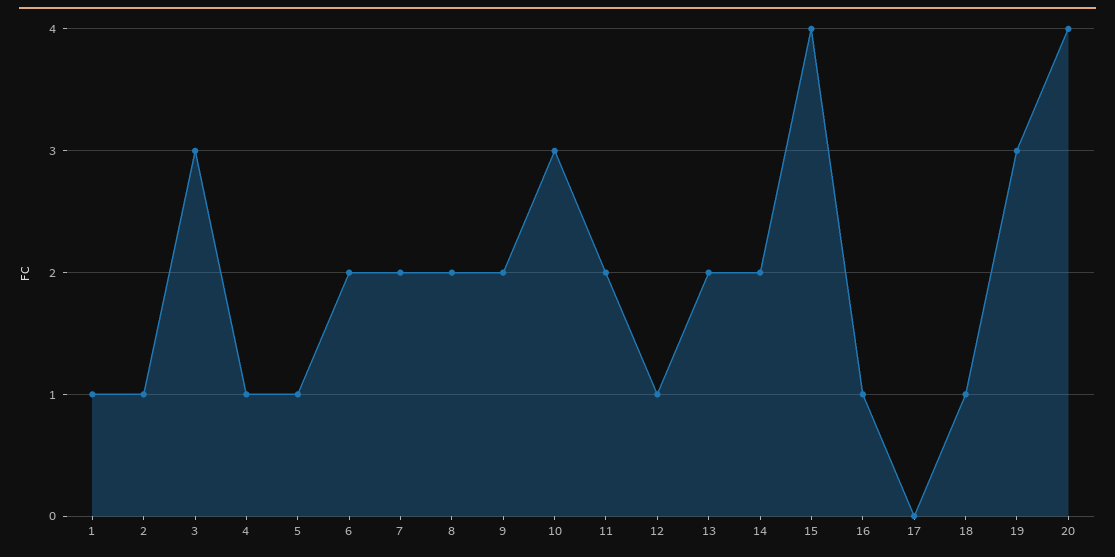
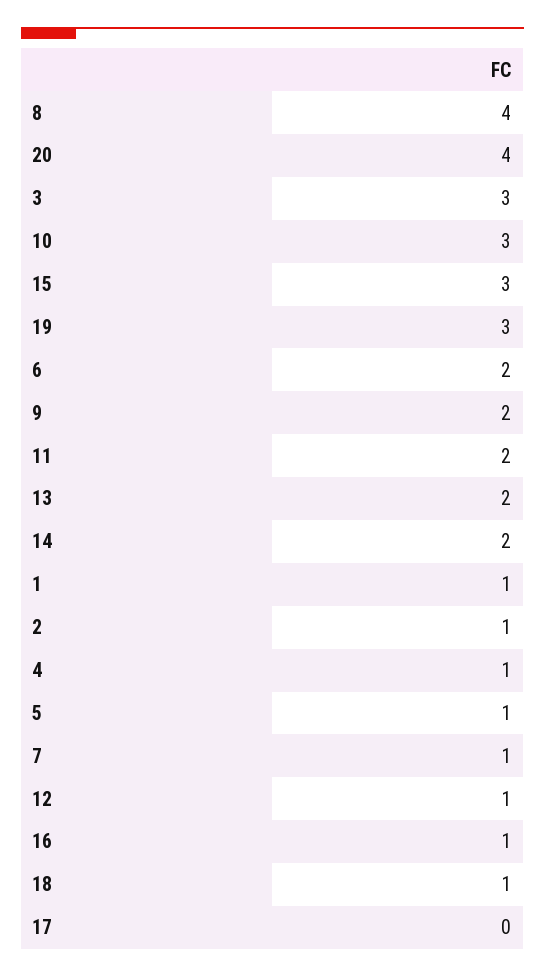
7: 2 -> 1
8: 2 -> 4
15: 4 -> 3

